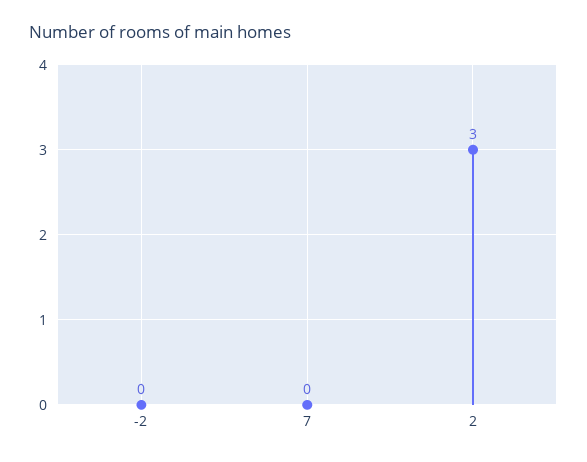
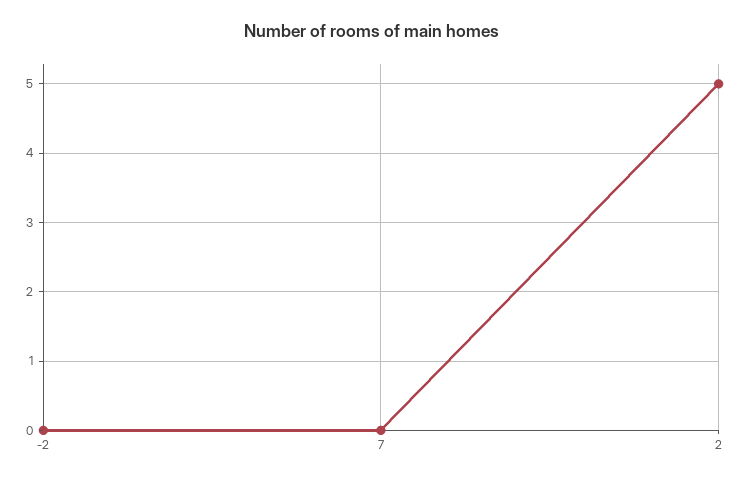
2: 3 -> 5

